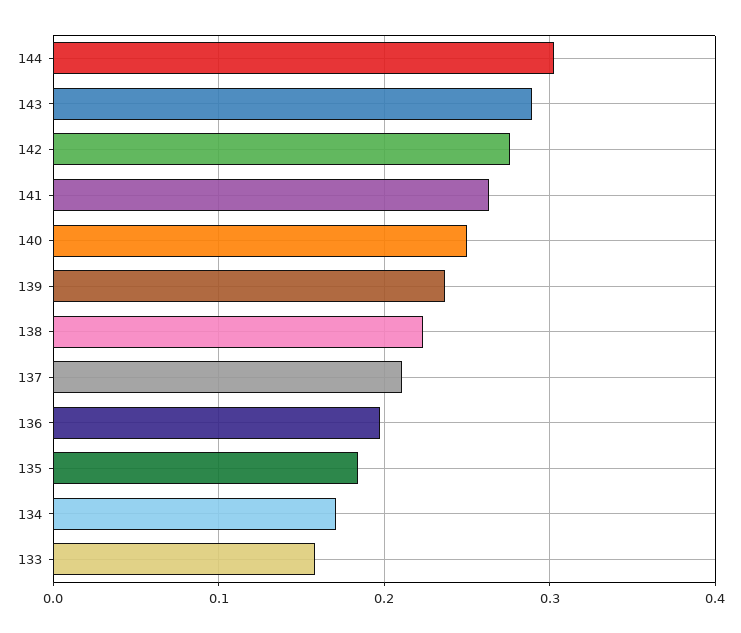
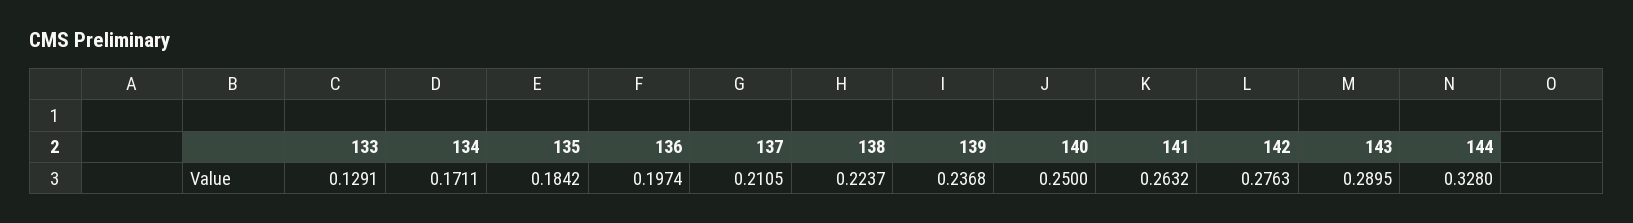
144: 0.3 -> 0.328
133: 0.16 -> 0.1291

